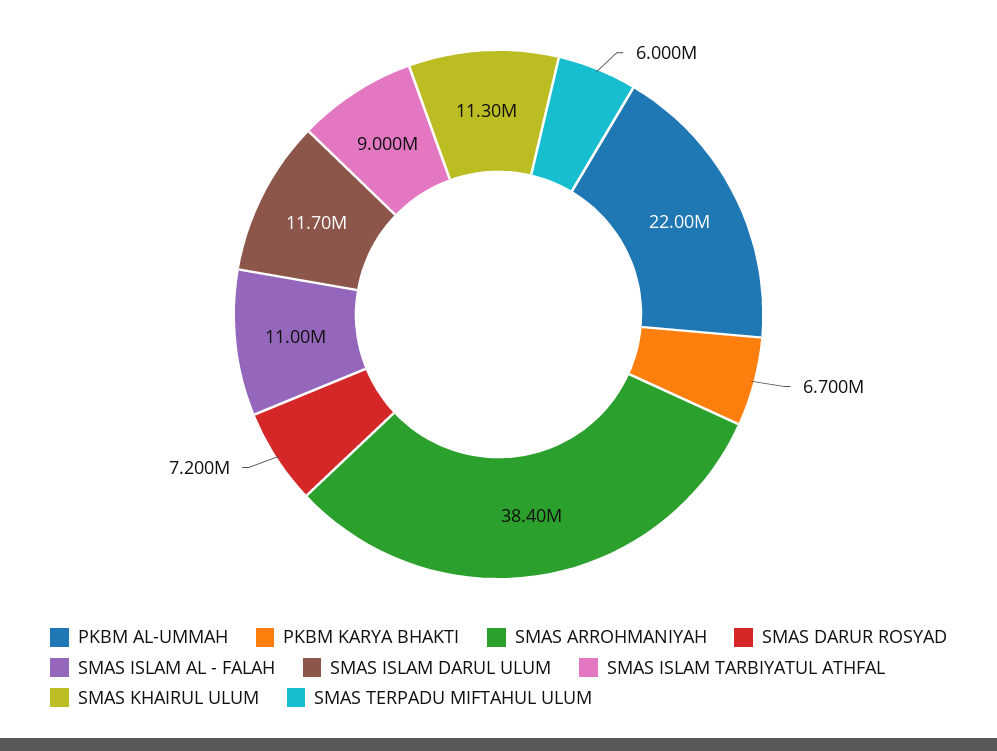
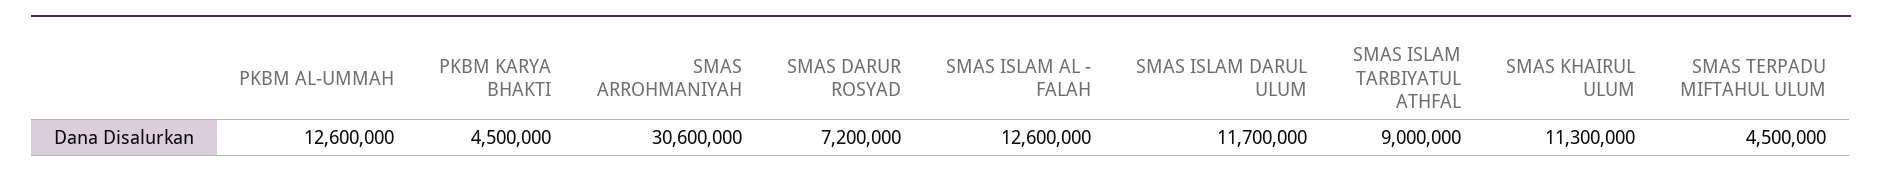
PKBM AL-UMMAH: 22000000 -> 12600000
PKBM KARYA BHAKTI: 6700000 -> 4500000
SMAS ARROHMANIYAH: 38400000 -> 30600000
SMAS ISLAM AL - FALAH: 11000000 -> 12600000
SMAS TERPADU MIFTAHUL ULUM: 6000000 -> 4500000

